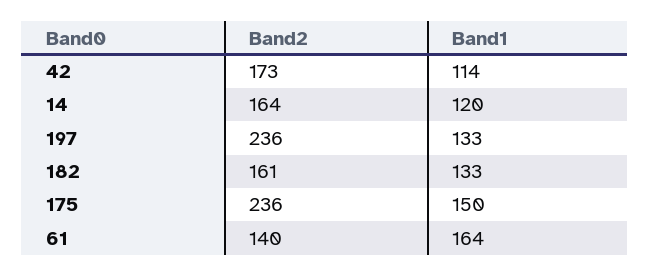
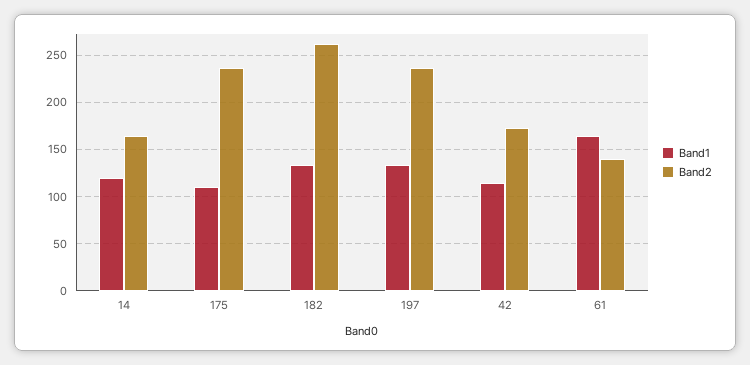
Band2, 182: 161 -> 260
Band1, 175: 150 -> 110

